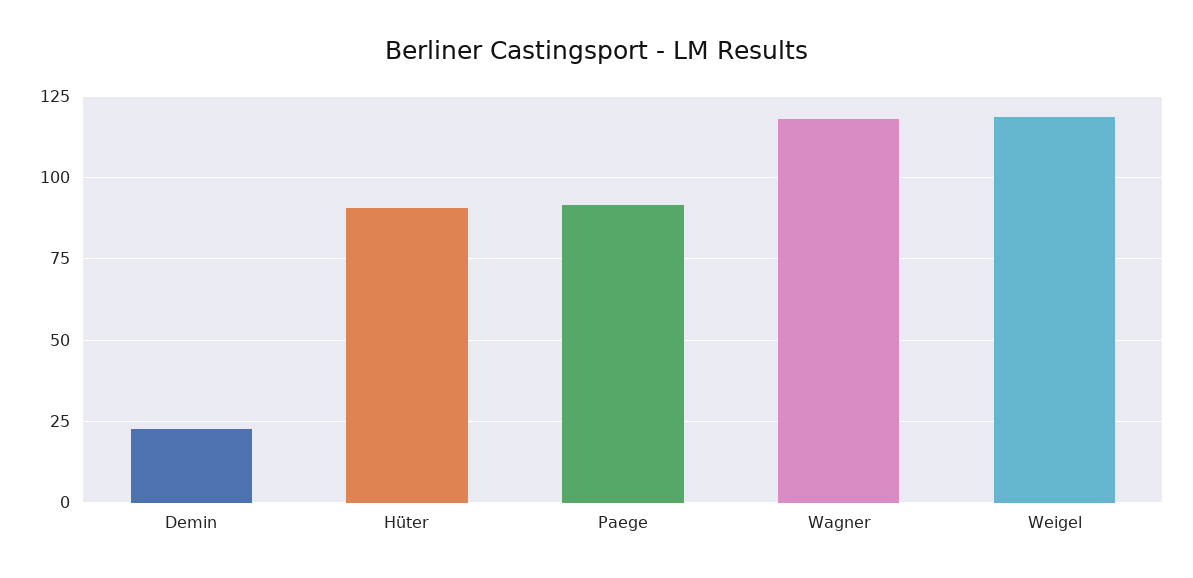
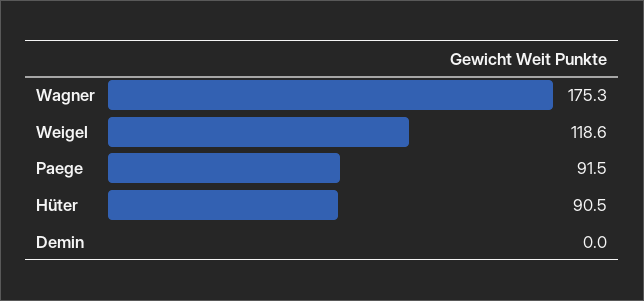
Demin: 22.5 -> 0
Wagner: 117.5 -> 175.3

